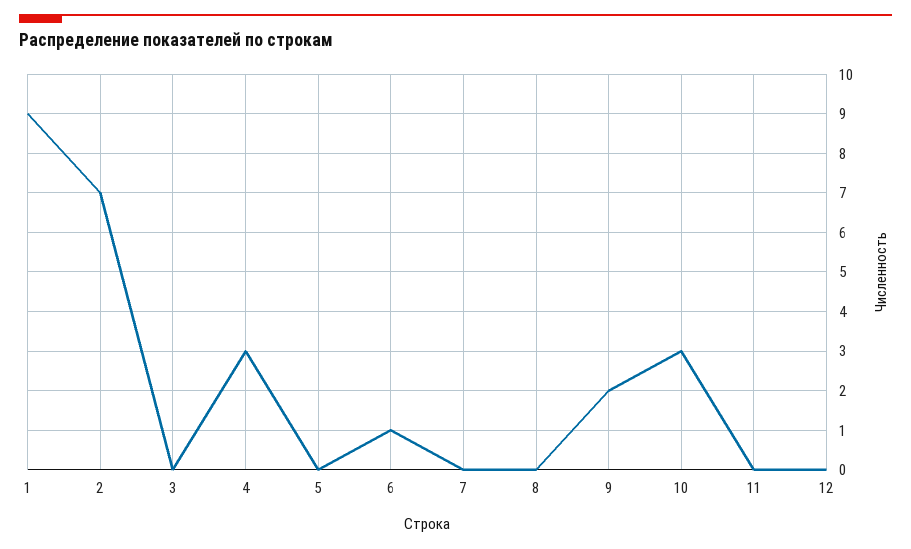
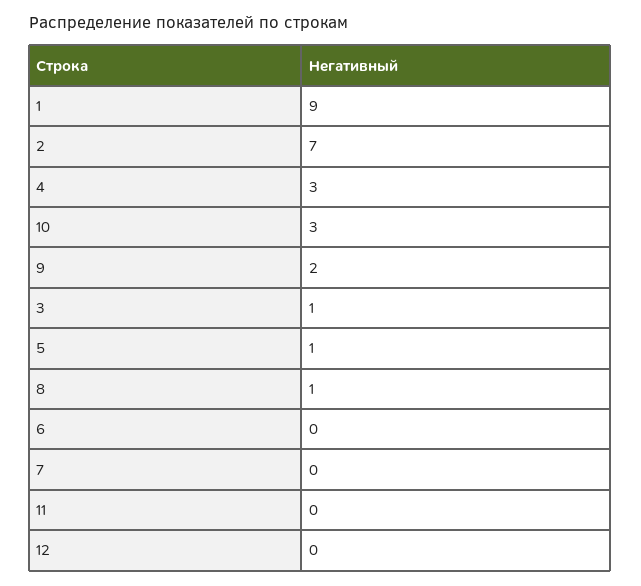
3: 0 -> 1
5: 0 -> 1
6: 1 -> 0
8: 0 -> 1

